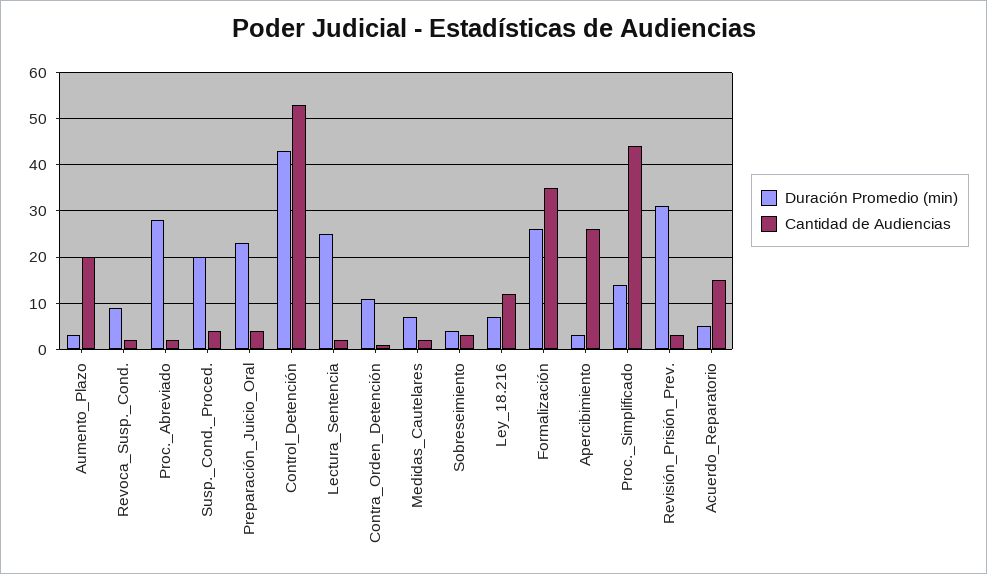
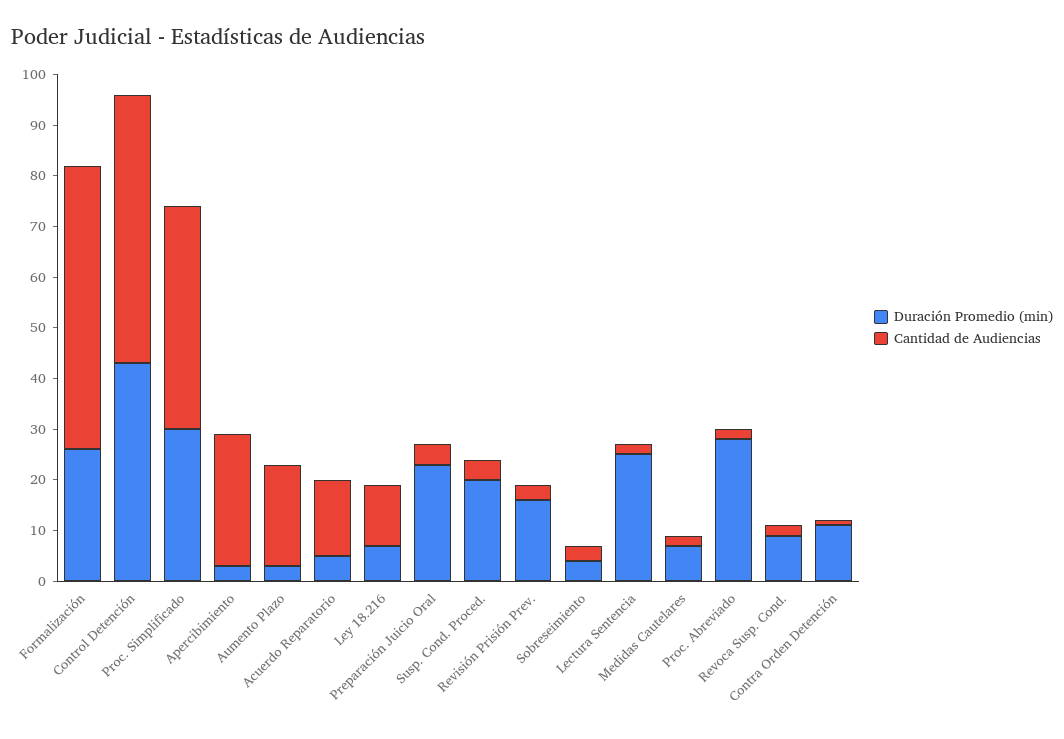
Cantidad de Audiencias, Formalización: 35 -> 55
Duración Promedio (min), Proc._Simplificado: 15 -> 30
Duración Promedio (min), Revisión_Prisión_Prev.: 30 -> 15

